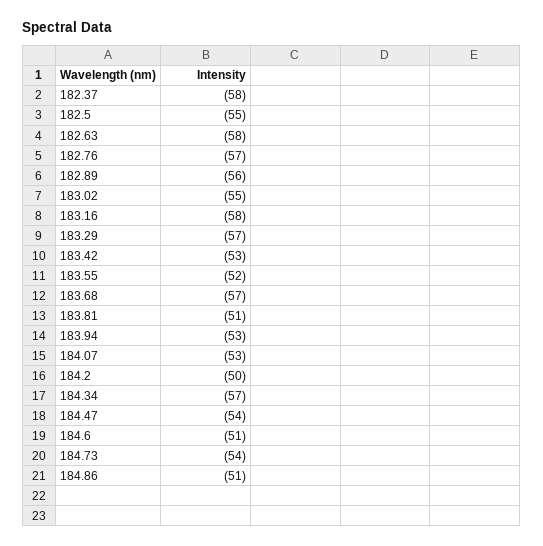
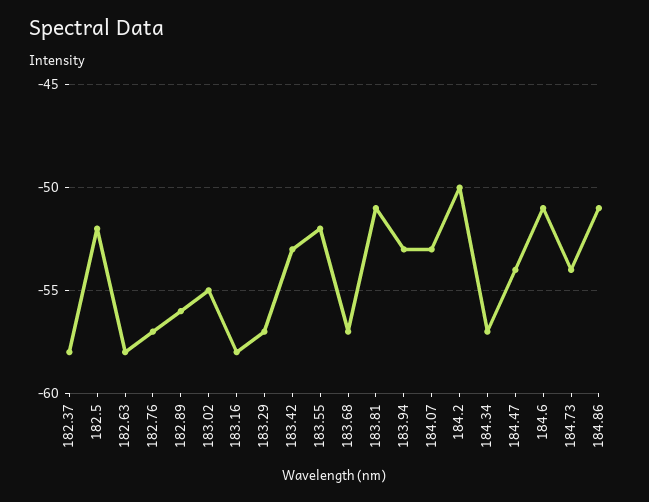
182.5: -55 -> -52

